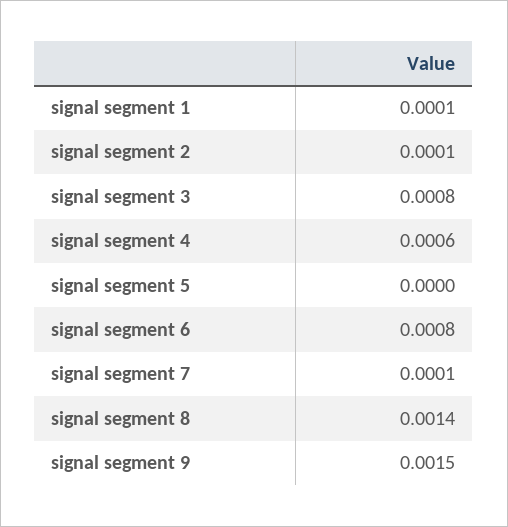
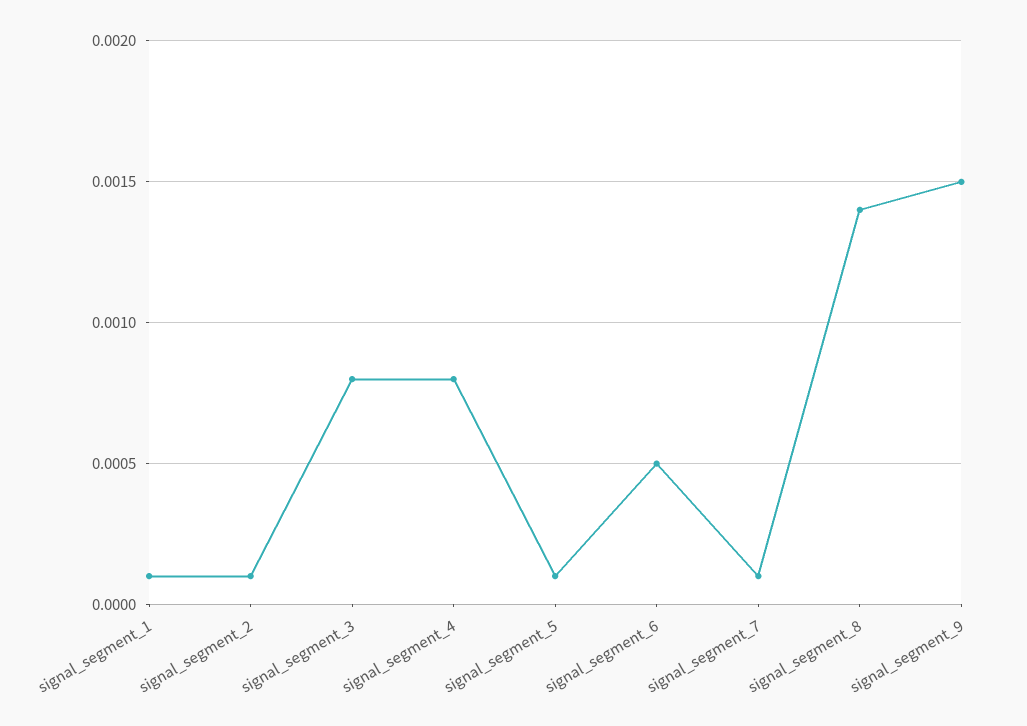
signal segment 4: 0.0006 -> 0.0008
signal segment 5: 0 -> 0.0001
signal segment 6: 0.0008 -> 0.0005

